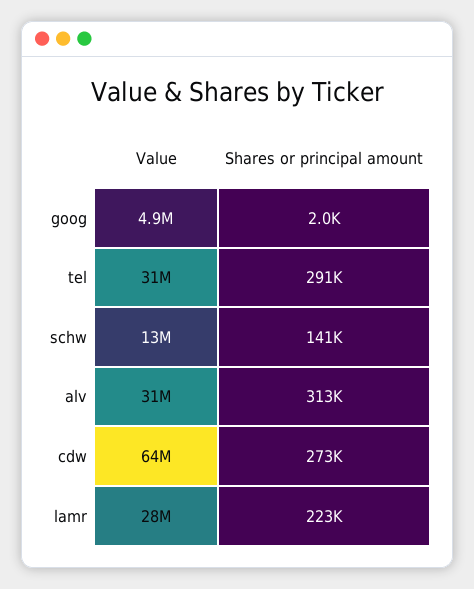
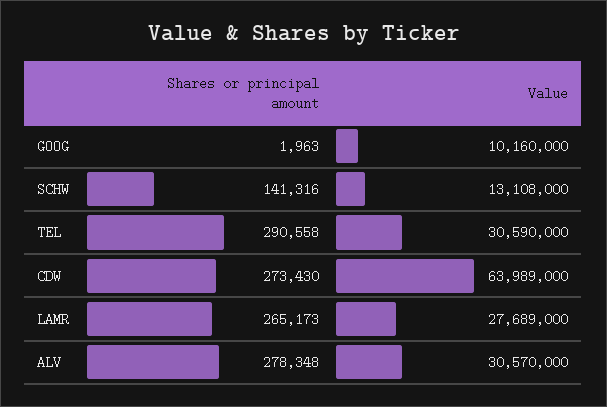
Value, goog: 4900000 -> 10160000
Shares or principal amount, alv: 313000 -> 278348
Shares or principal amount, lamr: 223000 -> 265173

